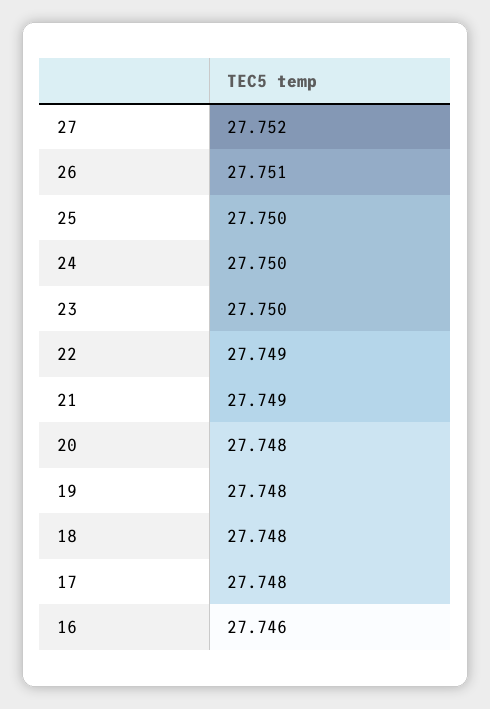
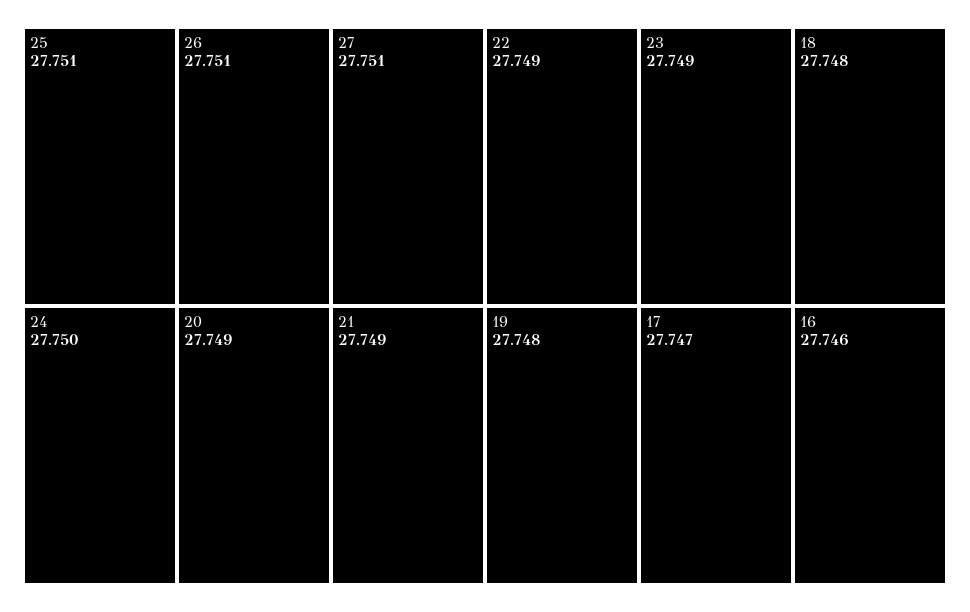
27: 27.752 -> 27.751
25: 27.75 -> 27.751
23: 27.75 -> 27.749
20: 27.748 -> 27.749
17: 27.748 -> 27.747

